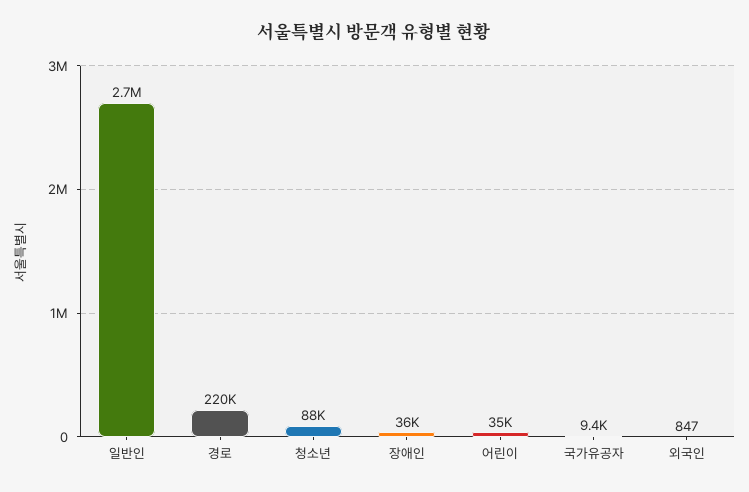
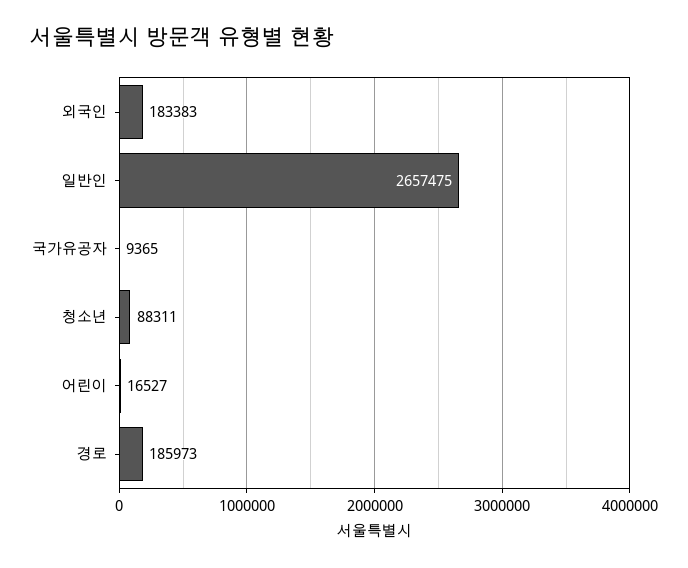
경로: 220000 -> 185973
장애인: 36000 -> none
어린이: 35000 -> 16527
외국인: 847 -> 183383

